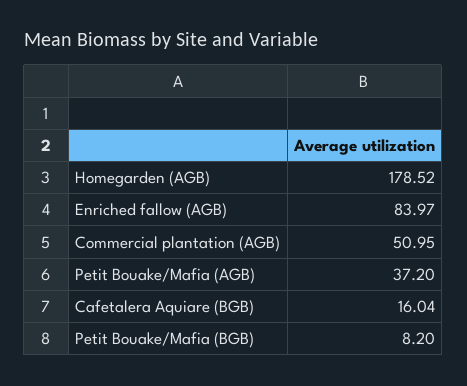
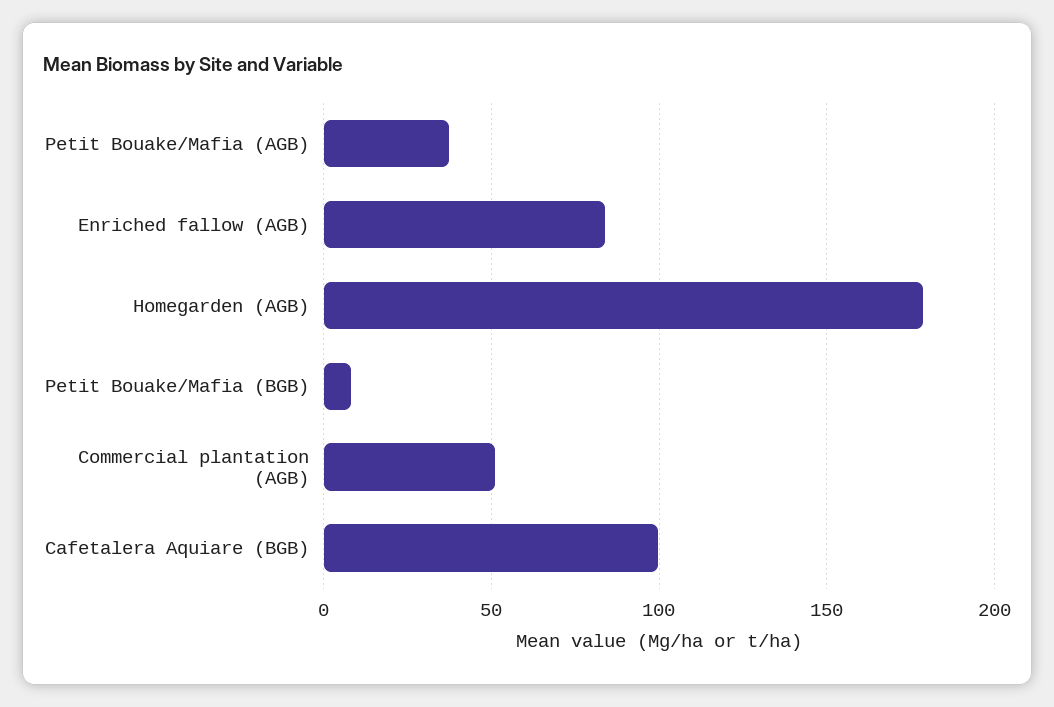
Cafetalera Aquiare (BGB): 16.04 -> 100

